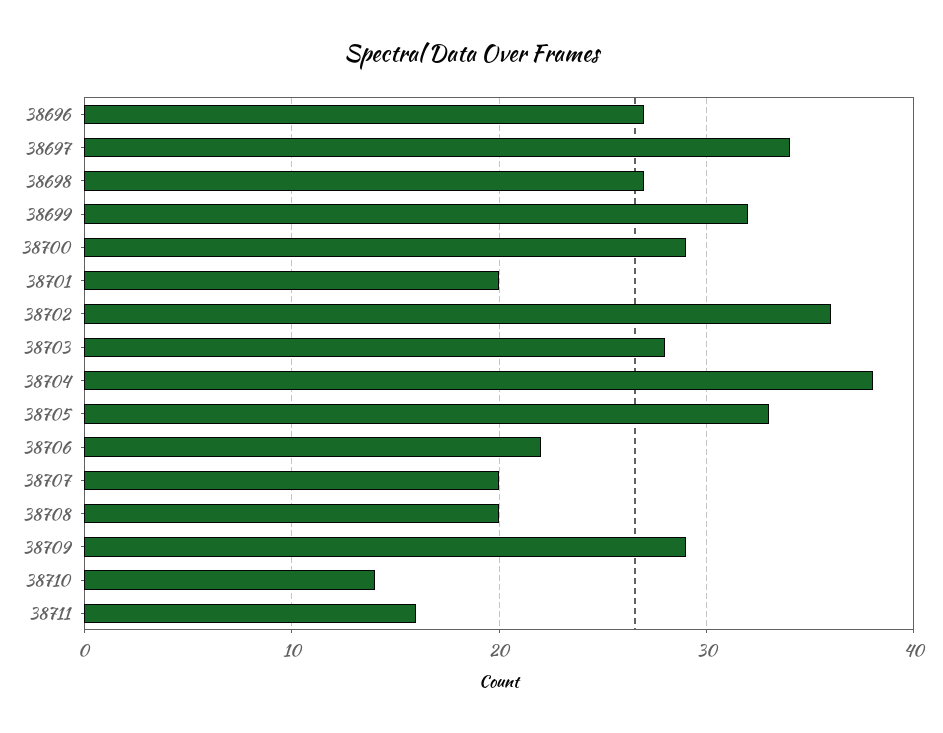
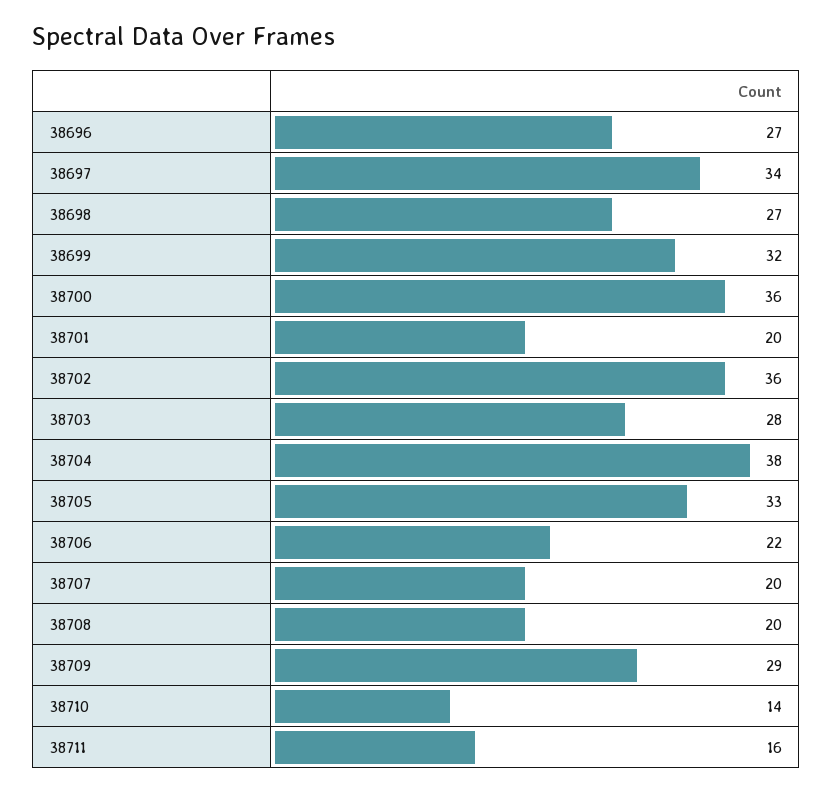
38700: 29 -> 36

